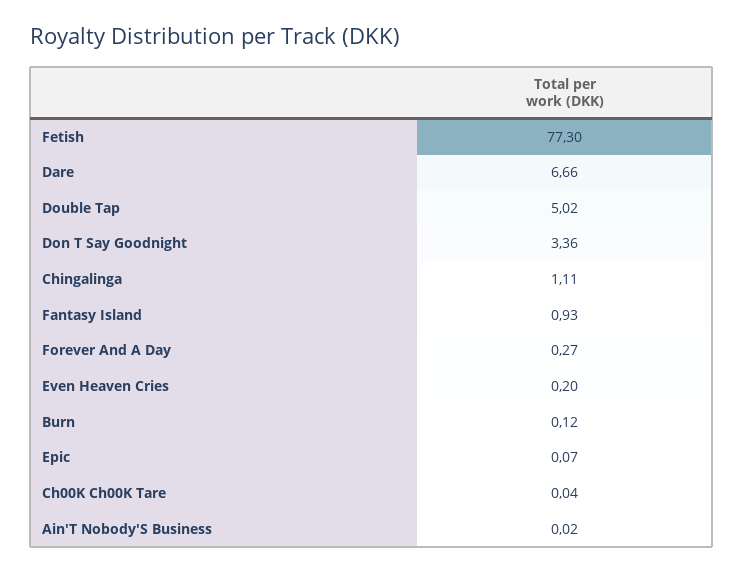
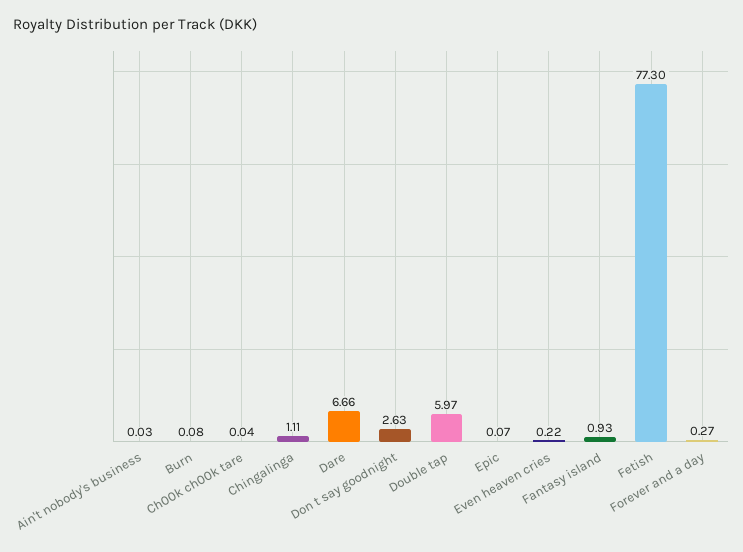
Double Tap: 5.02 -> 5.97
Don T Say Goodnight: 3.36 -> 2.63
Even Heaven Cries: 0.2 -> 0.22
Burn: 0.12 -> 0.08
Ain'T Nobody'S Business: 0.02 -> 0.03

